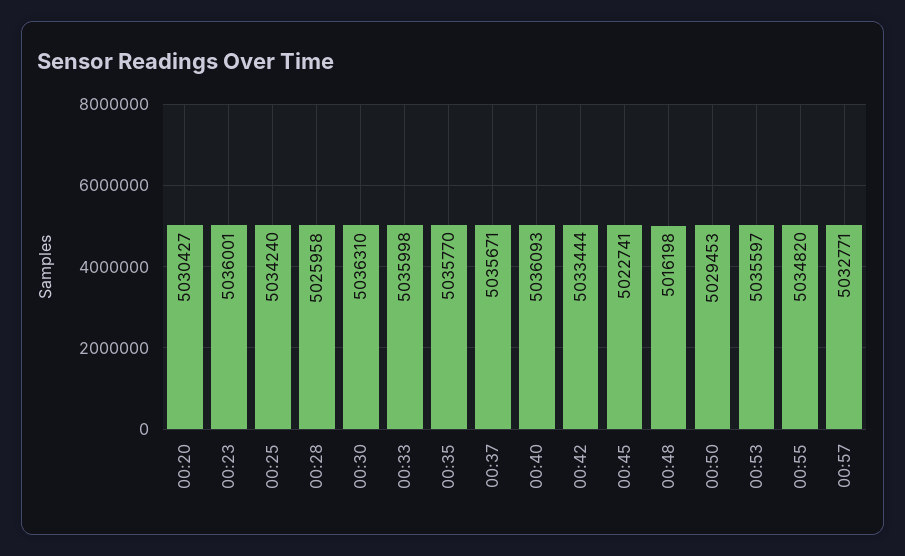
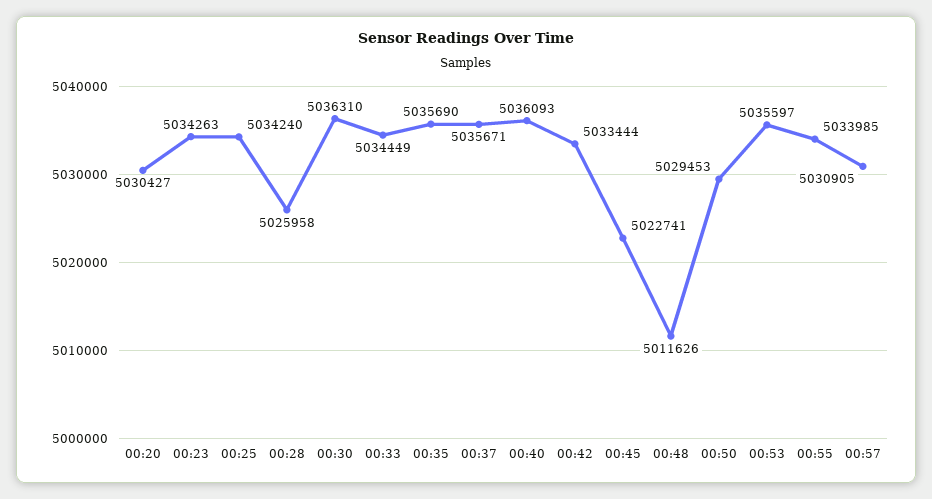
00:23: 5036001 -> 5034263
00:33: 5035998 -> 5034449
00:35: 5035770 -> 5035690
00:48: 5016198 -> 5011626
00:55: 5034820 -> 5033985
00:57: 5032771 -> 5030905

